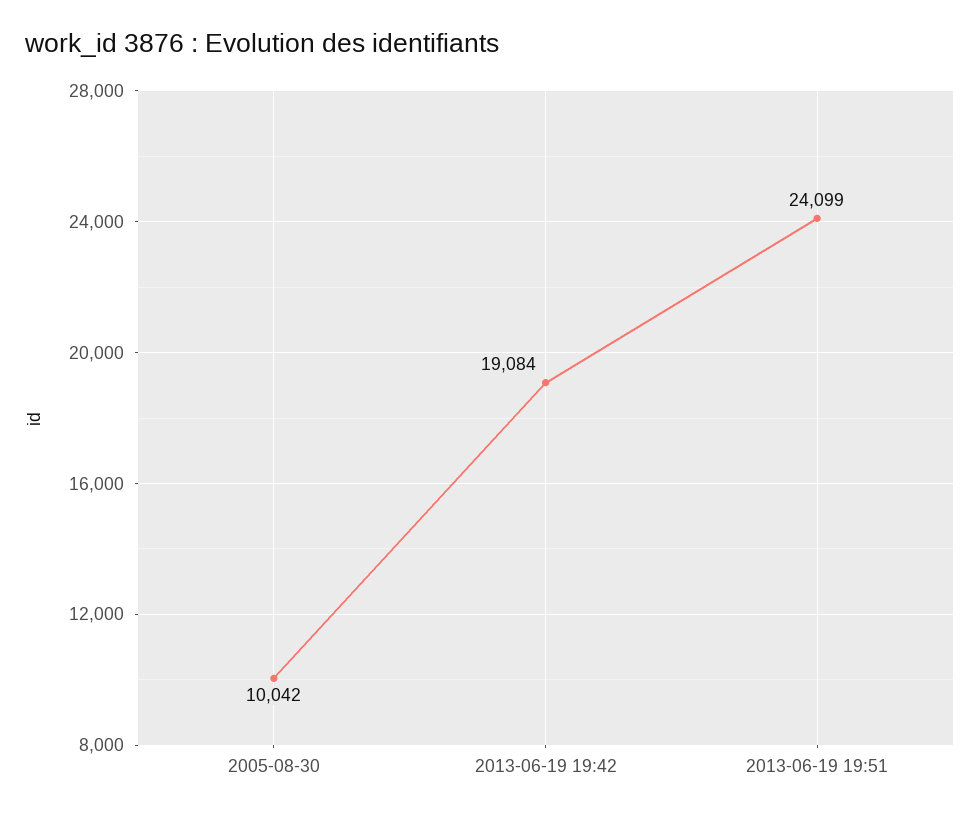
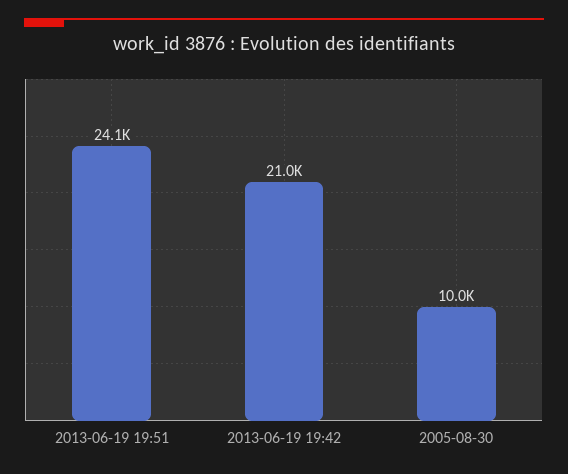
2013-06-19 19:42: 19084 -> 21000

